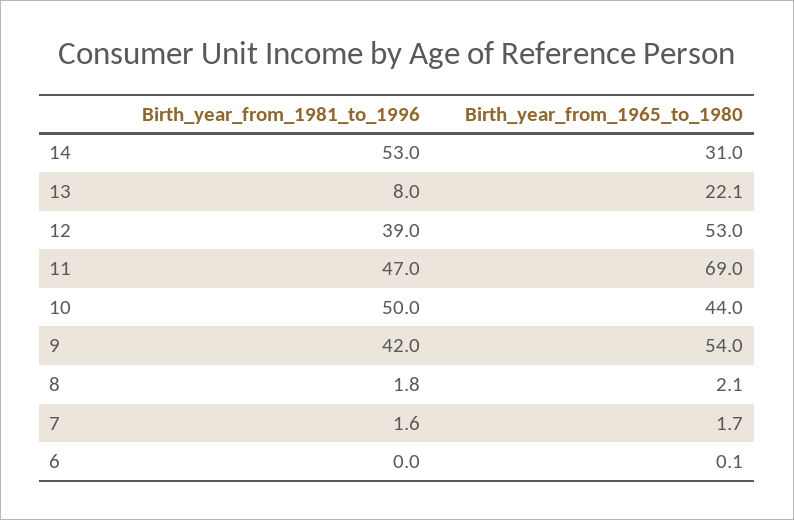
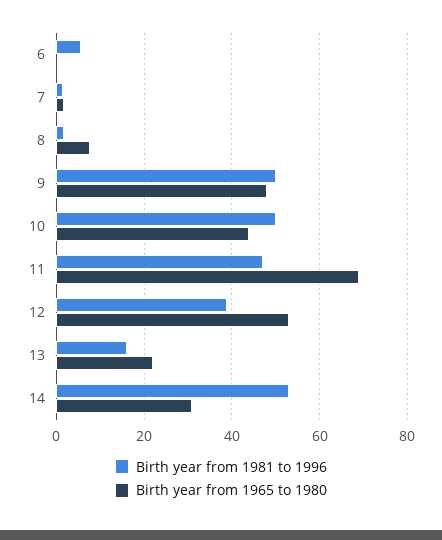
Birth_year_from_1981_to_1996, 13: 8 -> 16
Birth_year_from_1981_to_1996, 9: 42 -> 50
Birth_year_from_1965_to_1980, 9: 54 -> 48
Birth_year_from_1965_to_1980, 8: 2.1 -> 8
Birth_year_from_1981_to_1996, 6: 0 -> 6

